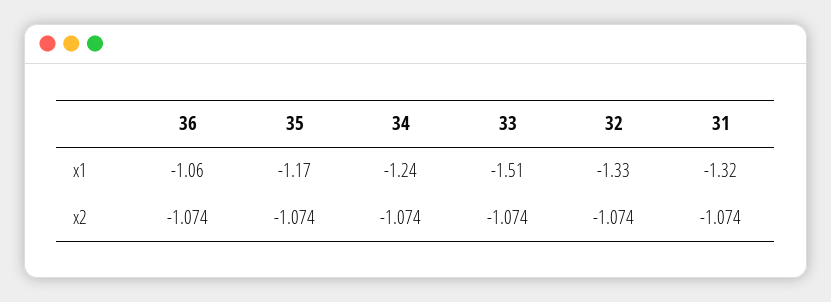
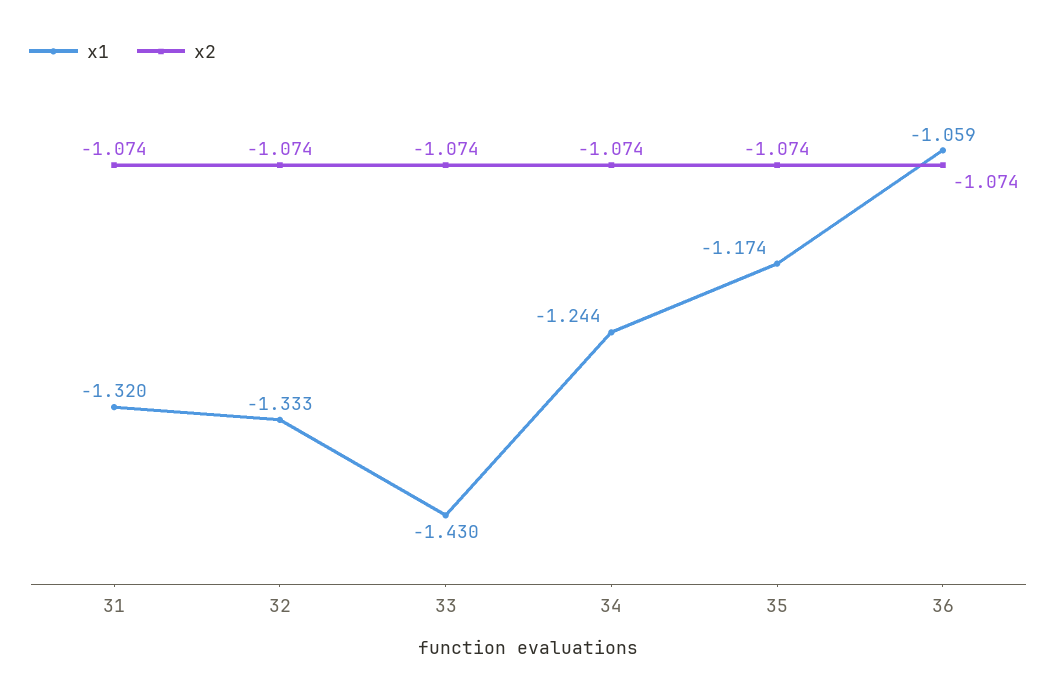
x1, 33: -1.51 -> -1.43

